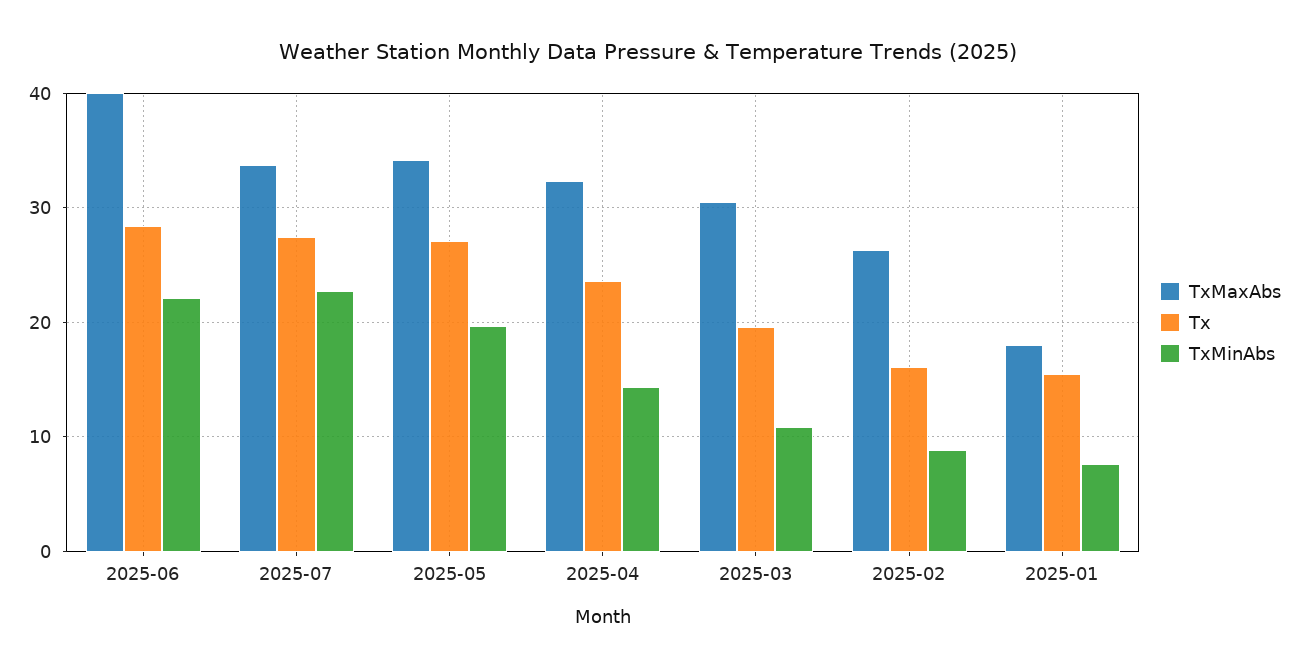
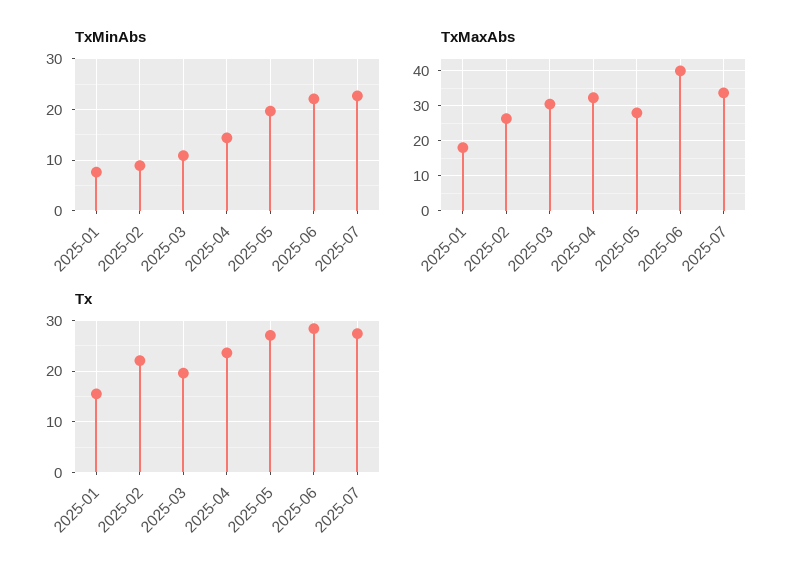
TxMaxAbs, 2025-05: 34 -> 28
Tx, 2025-02: 16 -> 22

